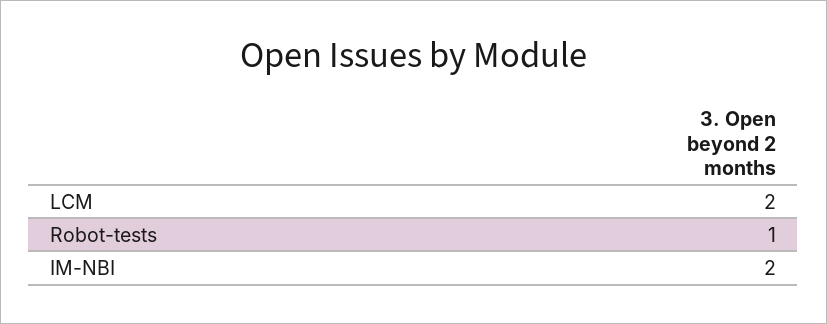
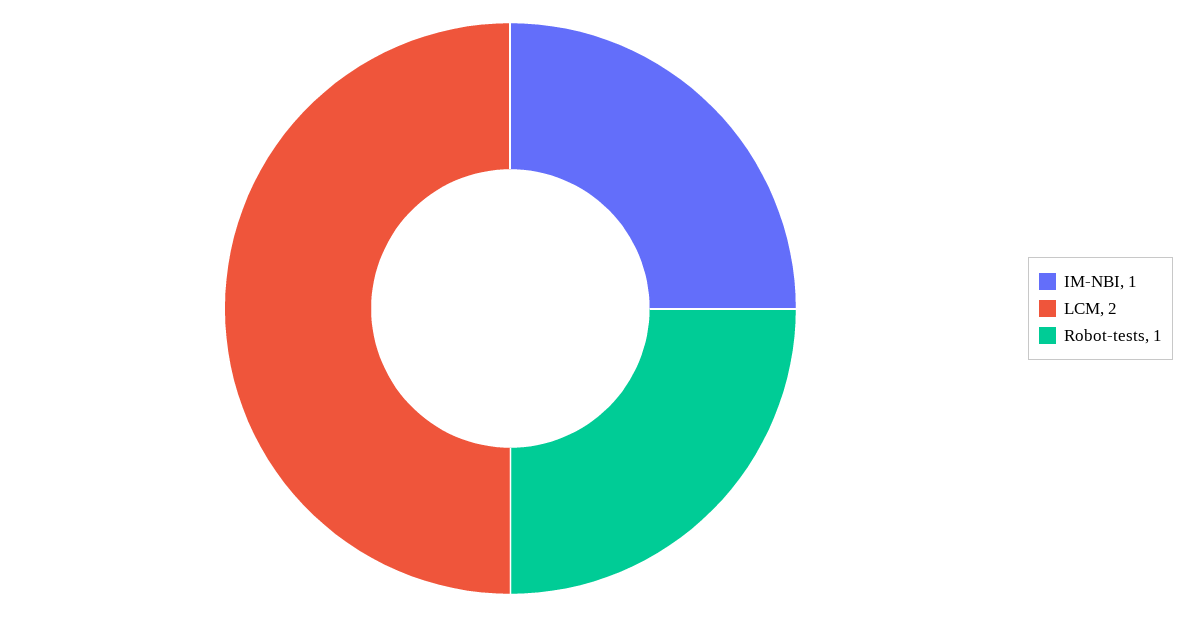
IM-NBI: 2 -> 1

